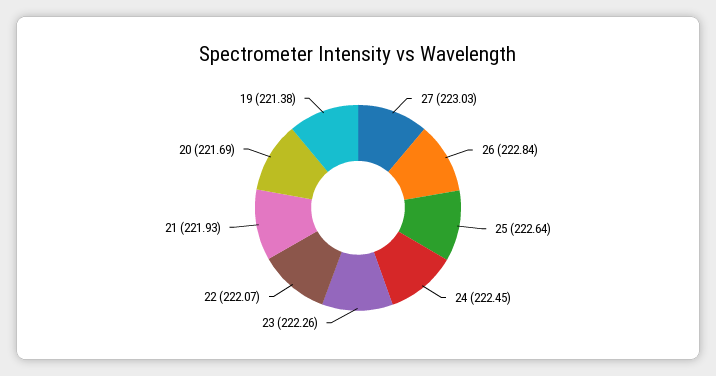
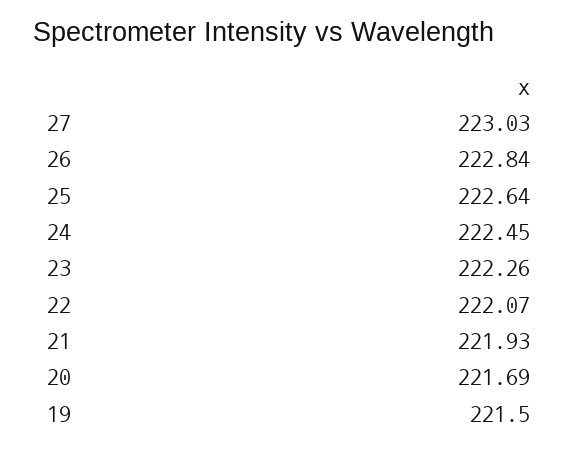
19: 221.38 -> 221.5

